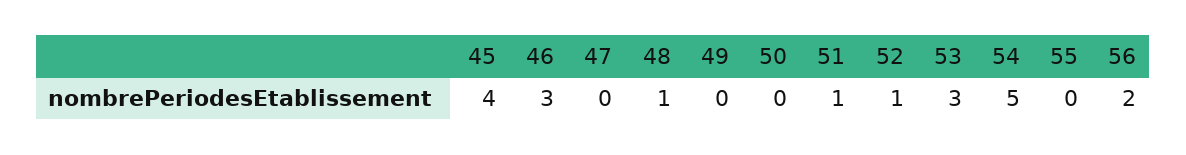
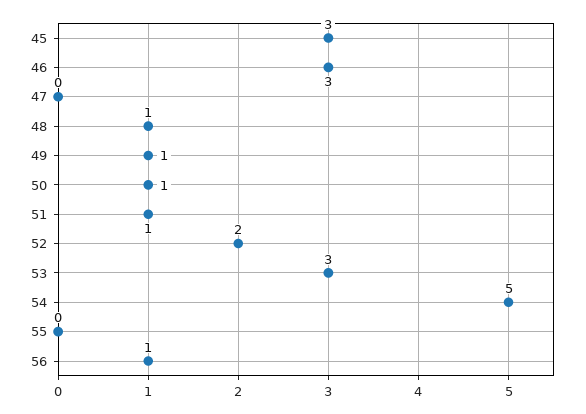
45: 4 -> 3
49: 0 -> 1
50: 0 -> 1
52: 1 -> 2
56: 2 -> 1

